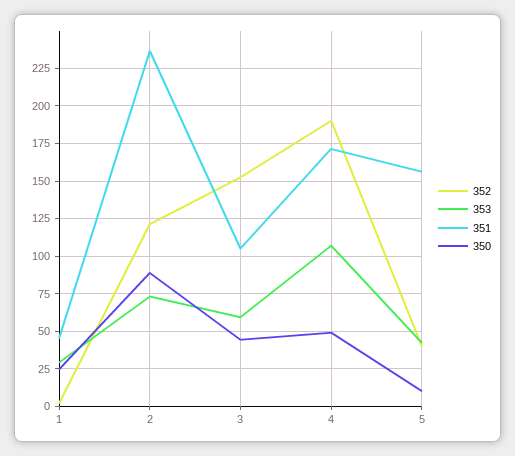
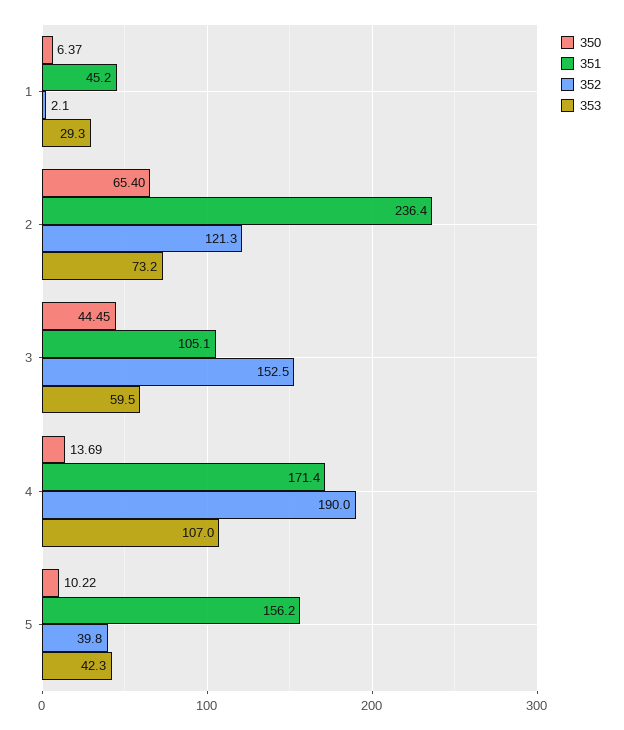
350, 1: 25 -> 6.37
350, 2: 90 -> 65.4
350, 4: 50 -> 13.69

